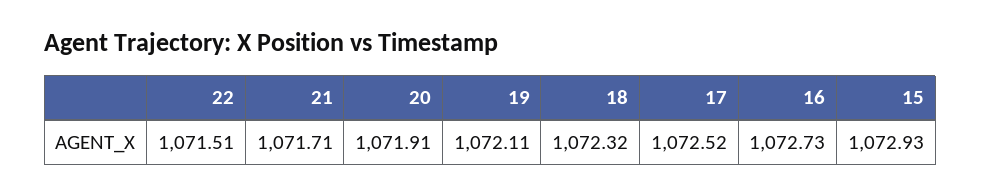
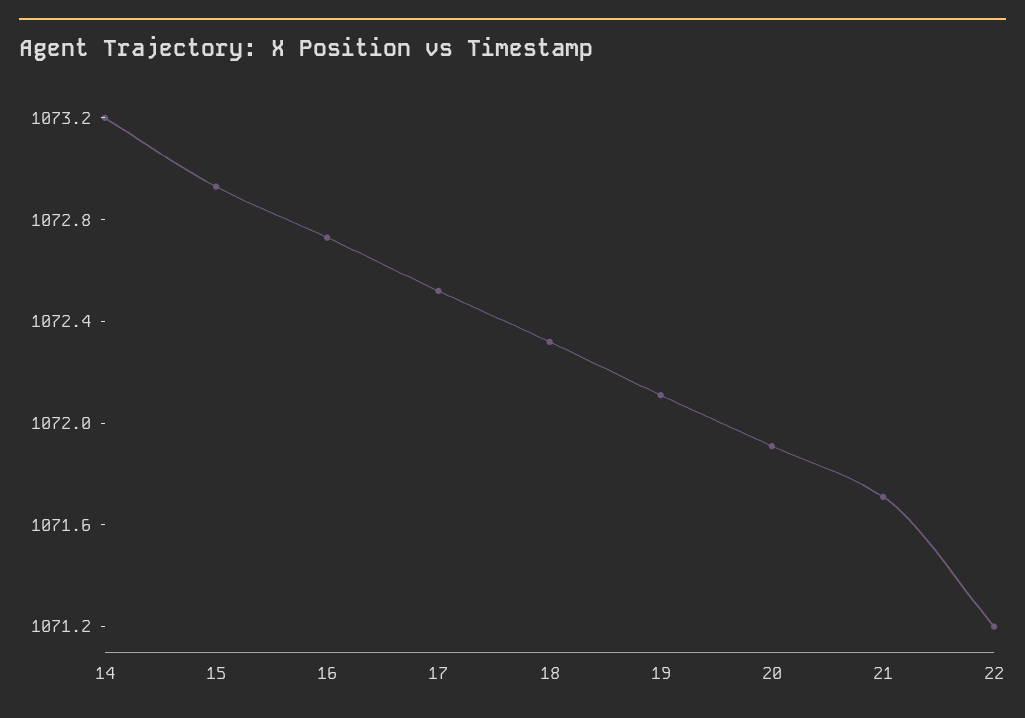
22: 1071.51 -> 1071.2
14: none -> 1073.2

